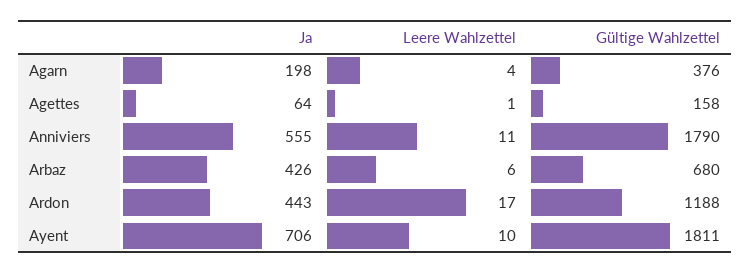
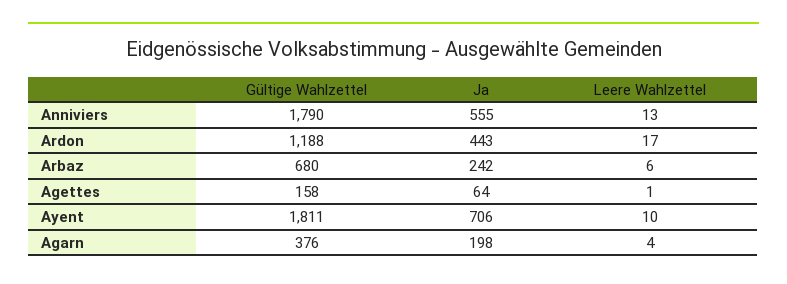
Leere Wahlzettel, Anniviers: 11 -> 13
Ja, Arbaz: 426 -> 242

